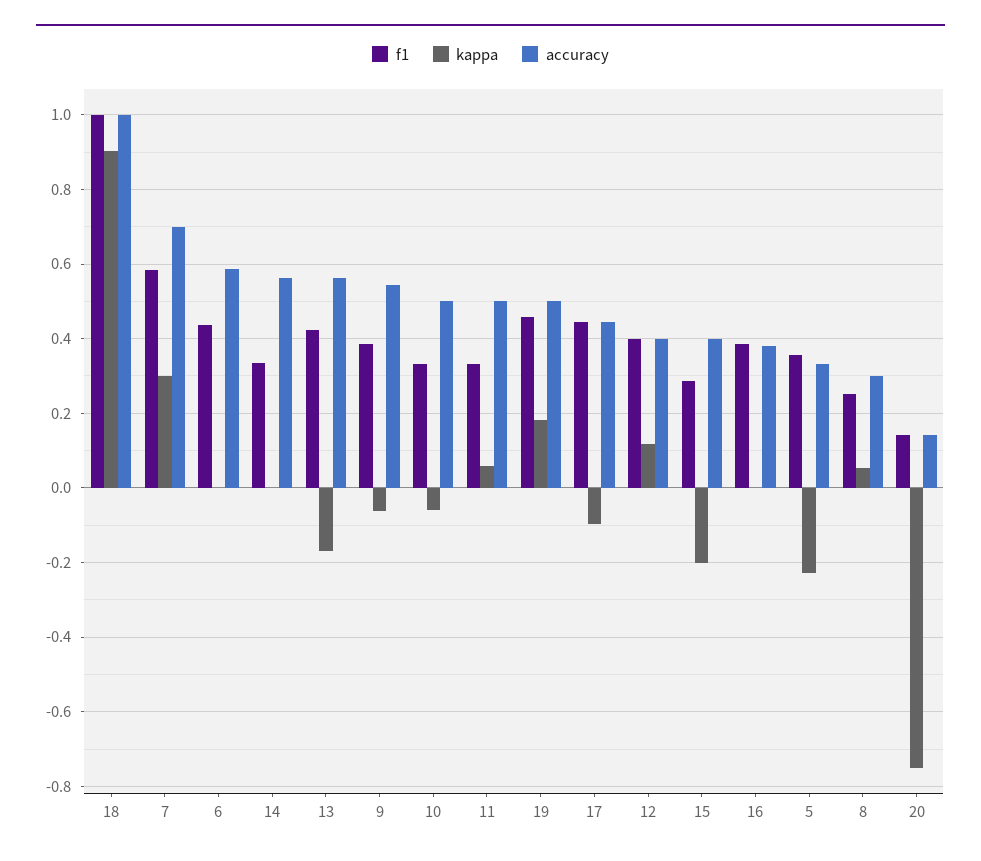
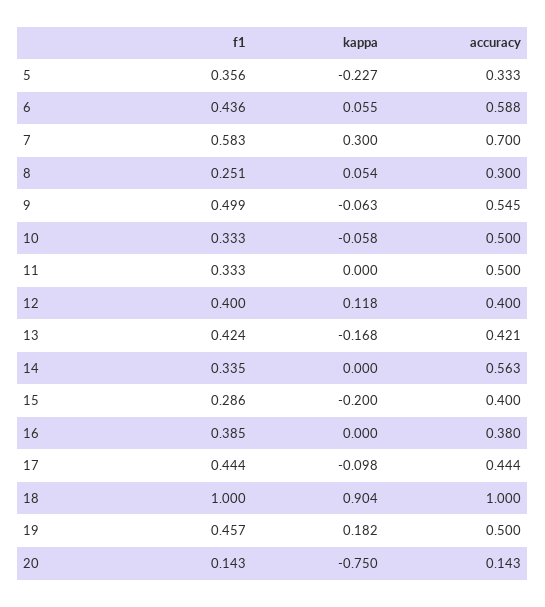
kappa, 6: 0 -> 0.055
accuracy, 13: 0.56 -> 0.421
f1, 9: 0.38 -> 0.499
kappa, 11: 0.06 -> 0

